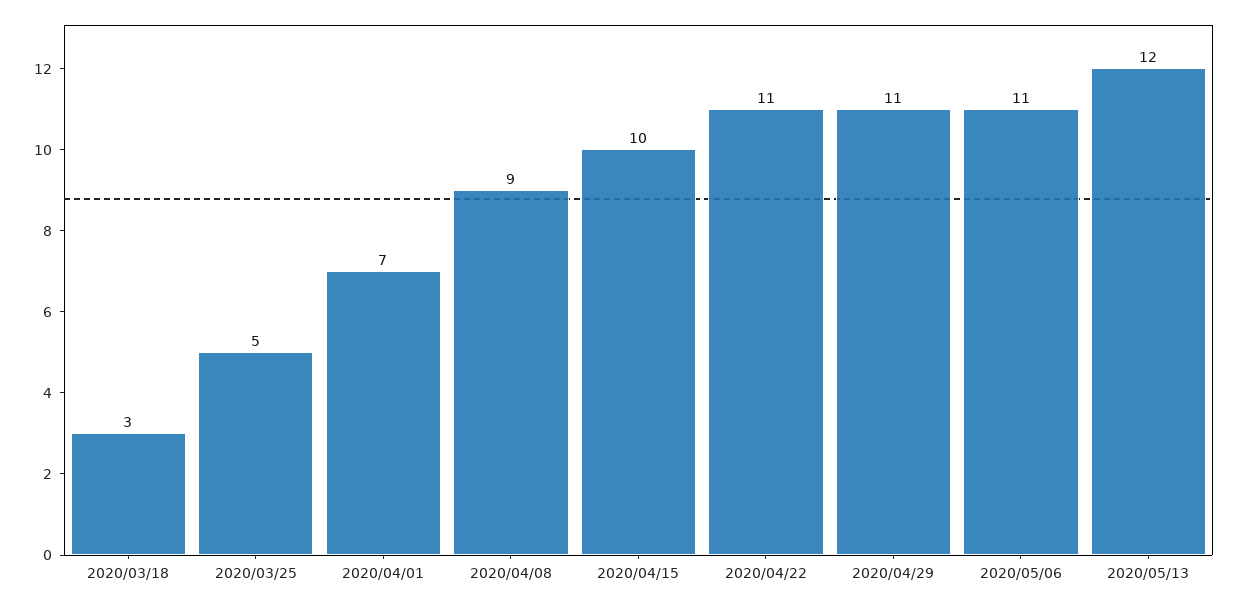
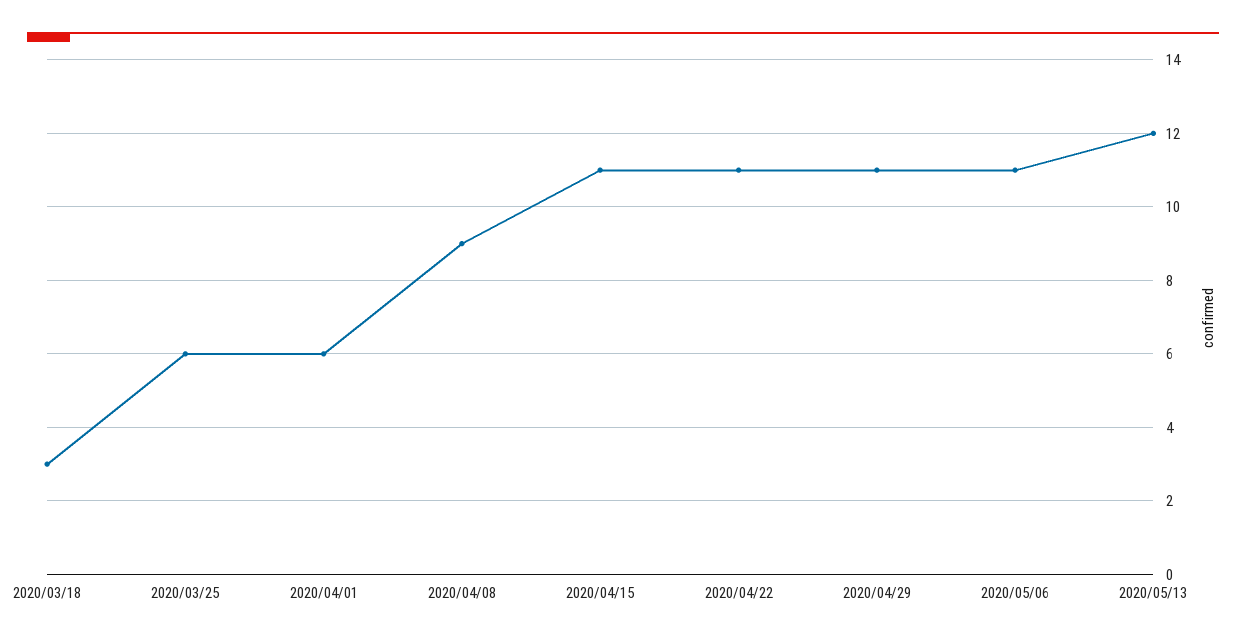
2020/03/25: 5 -> 6
2020/04/01: 7 -> 6
2020/04/15: 10 -> 11

